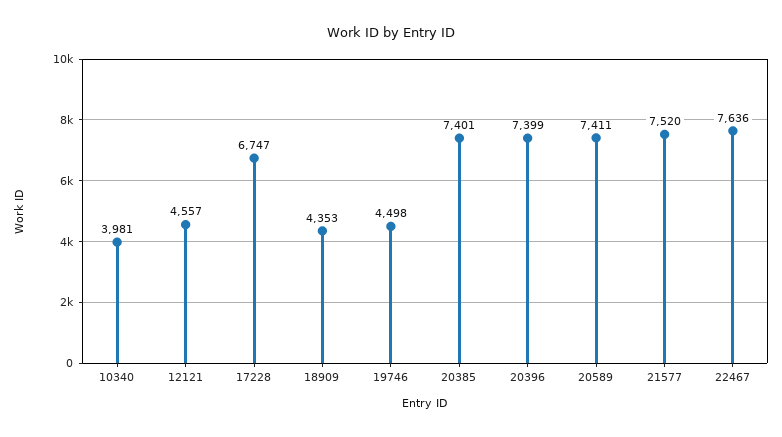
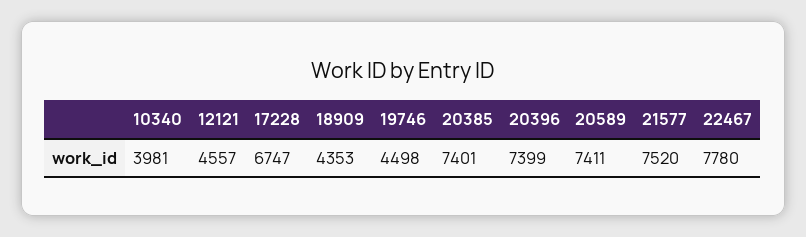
22467: 7636 -> 7780

